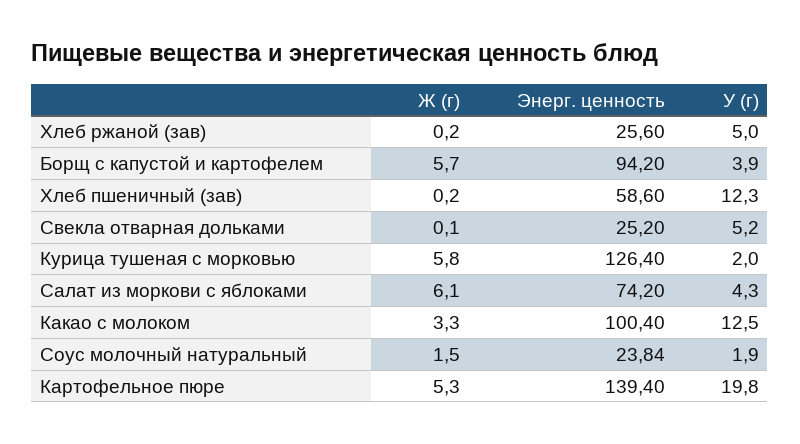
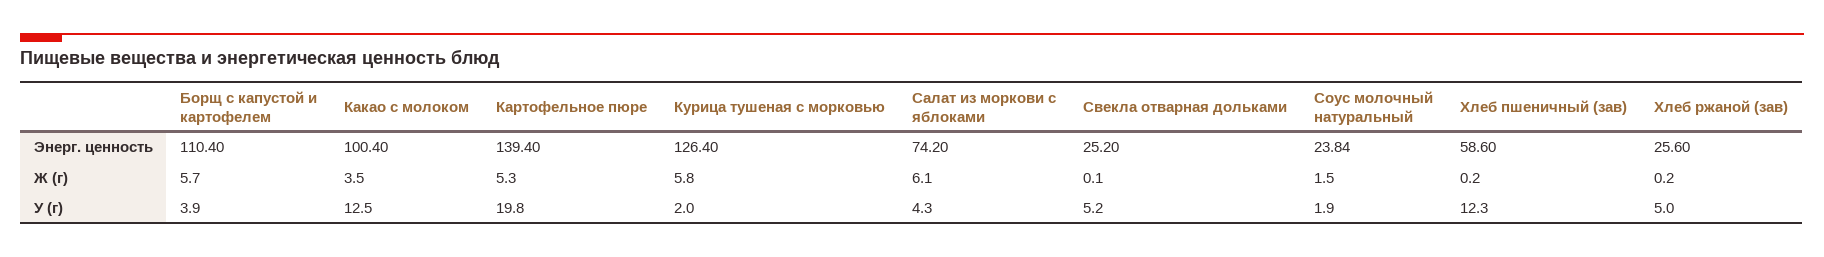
Энерг. ценность, Борщ с капустой и картофелем: 94.2 -> 110.4
Ж (г), Какао с молоком: 3.3 -> 3.5

